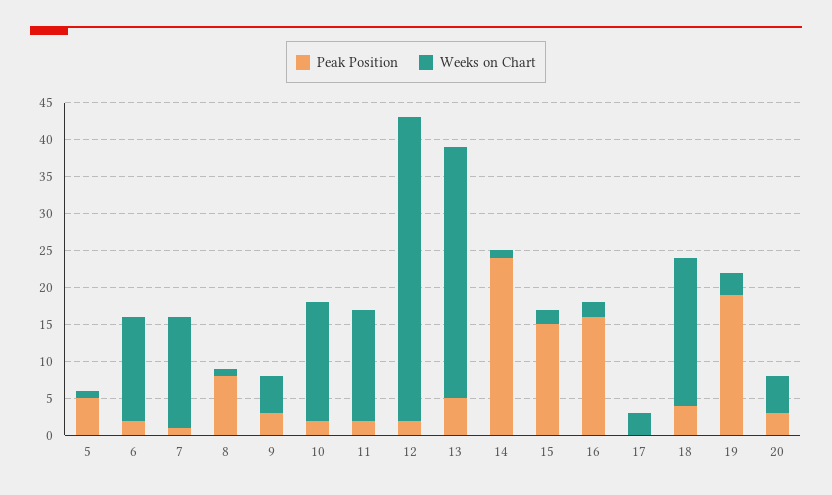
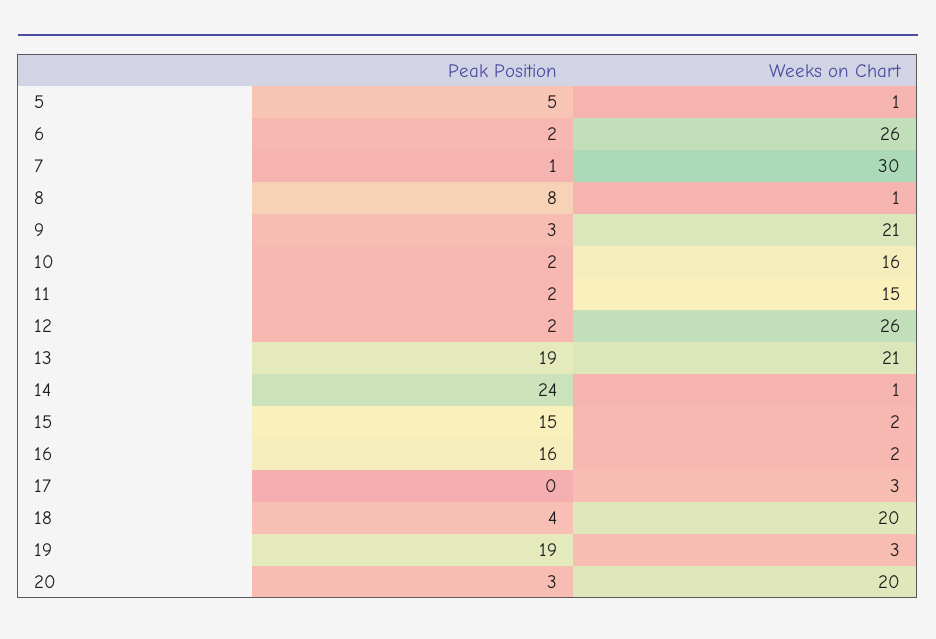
Weeks on Chart, 6: 15 -> 26
Weeks on Chart, 7: 15 -> 30
Weeks on Chart, 9: 5 -> 21
Weeks on Chart, 12: 40 -> 26
Peak Position, 13: 5 -> 19
Weeks on Chart, 13: 35 -> 21
Weeks on Chart, 20: 5 -> 20

